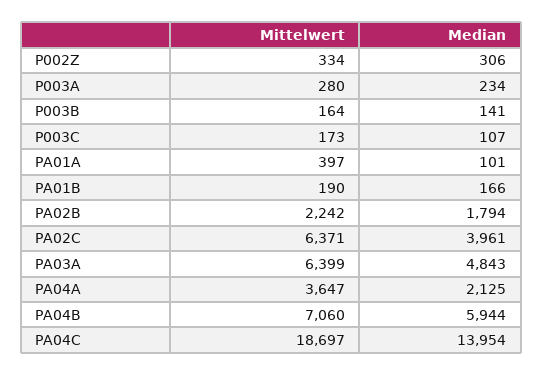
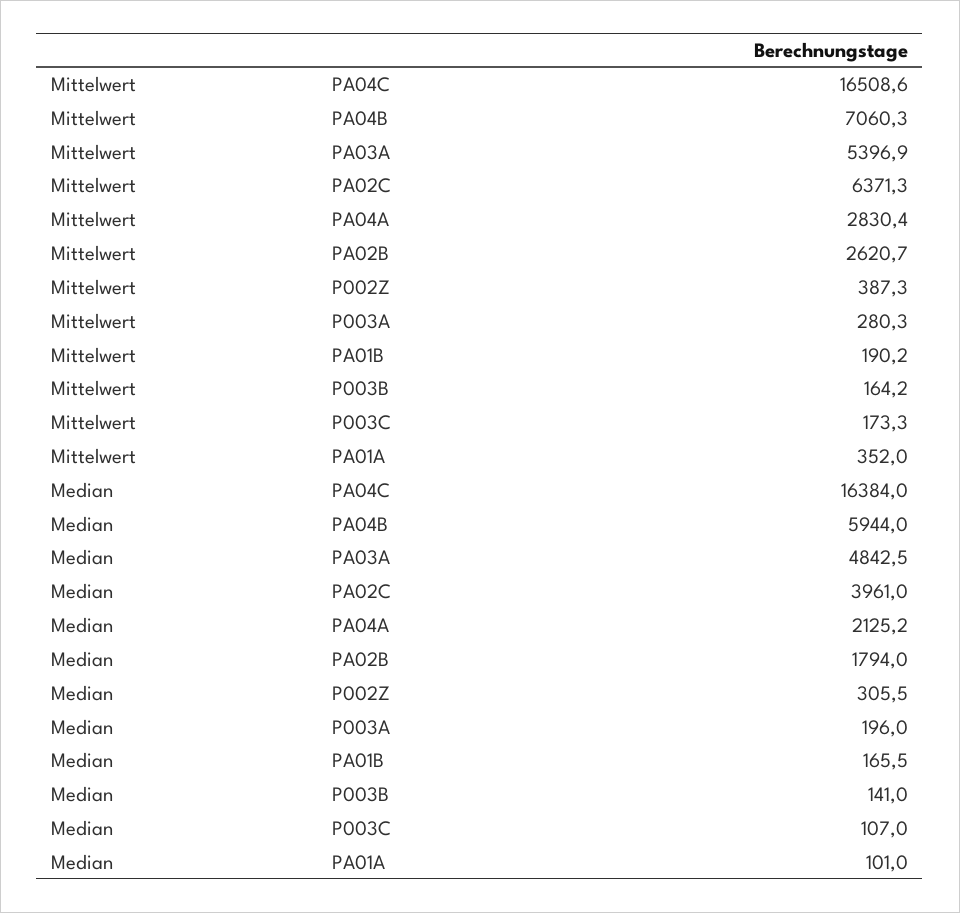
Mittelwert, P002Z: 334 -> 387.3
Median, P003A: 234 -> 196
Mittelwert, PA01A: 397 -> 352
Mittelwert, PA02B: 2242 -> 2620.7
Mittelwert, PA03A: 6399 -> 5396.9
Mittelwert, PA04A: 3647 -> 2830.4
Mittelwert, PA04C: 18697 -> 16508.6
Median, PA04C: 13954 -> 16384

